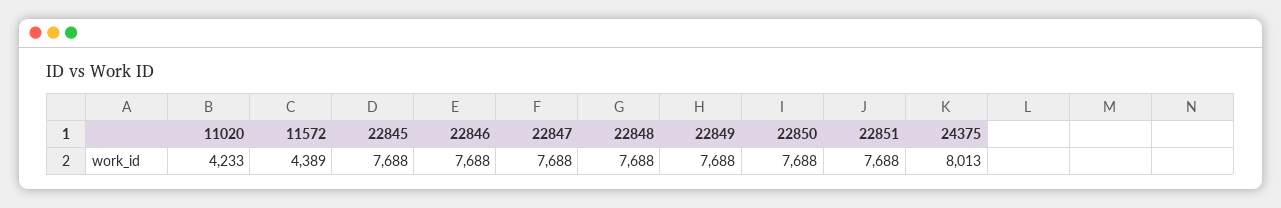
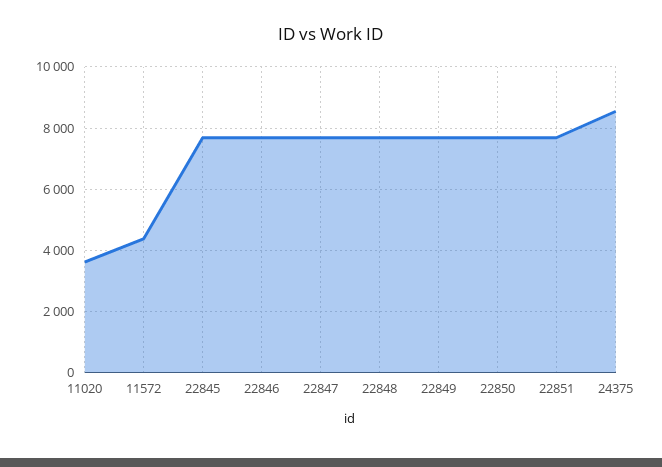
11020: 4233 -> 3600
24375: 8013 -> 8600

